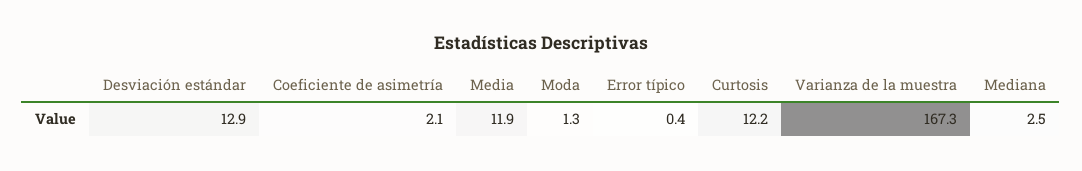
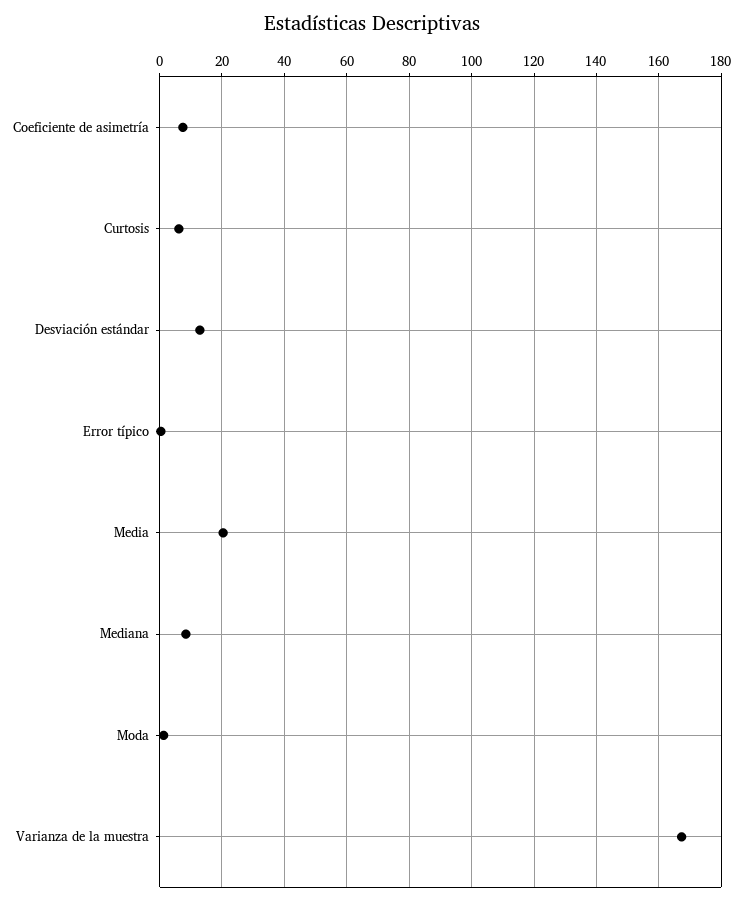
Coeficiente de asimetría: 2.1 -> 8
Media: 11.9 -> 20
Curtosis: 12.2 -> 6
Mediana: 2.5 -> 8

